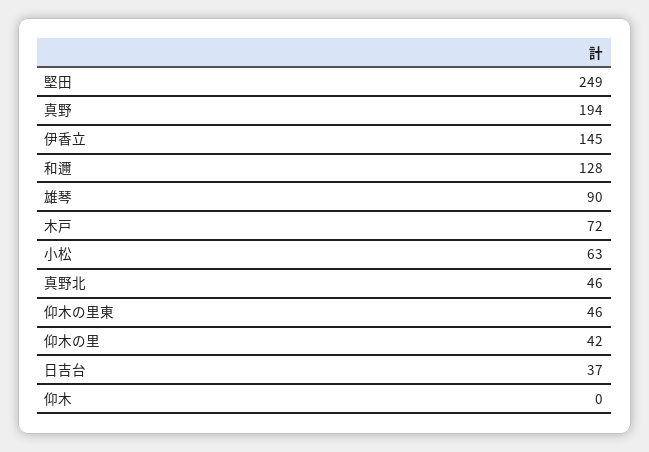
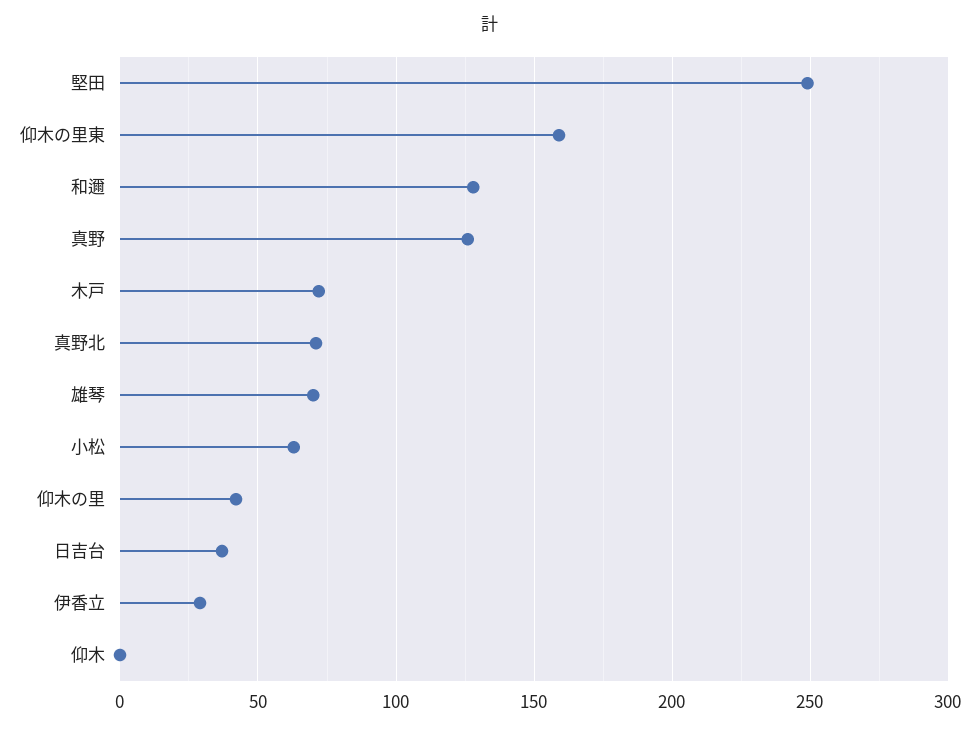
真野: 194 -> 125
伊香立: 145 -> 30
雄琴: 90 -> 70
真野北: 46 -> 70
仰木の里東: 46 -> 160

